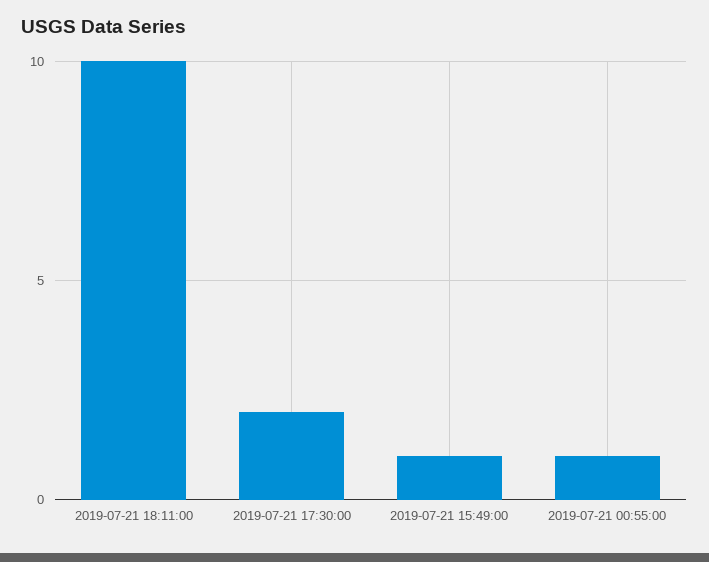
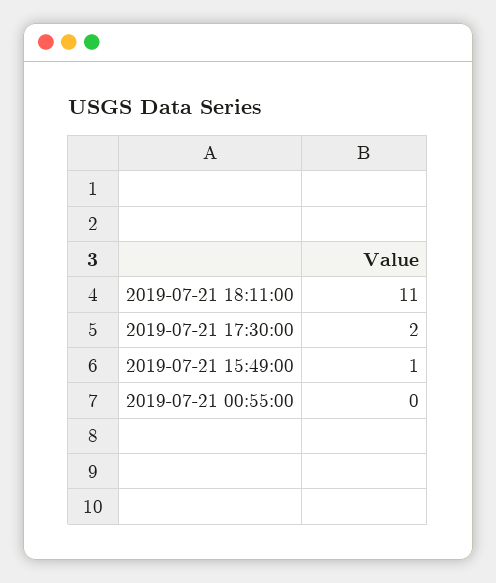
2019-07-21 18:11:00: 10 -> 11
2019-07-21 00:55:00: 1 -> 0

